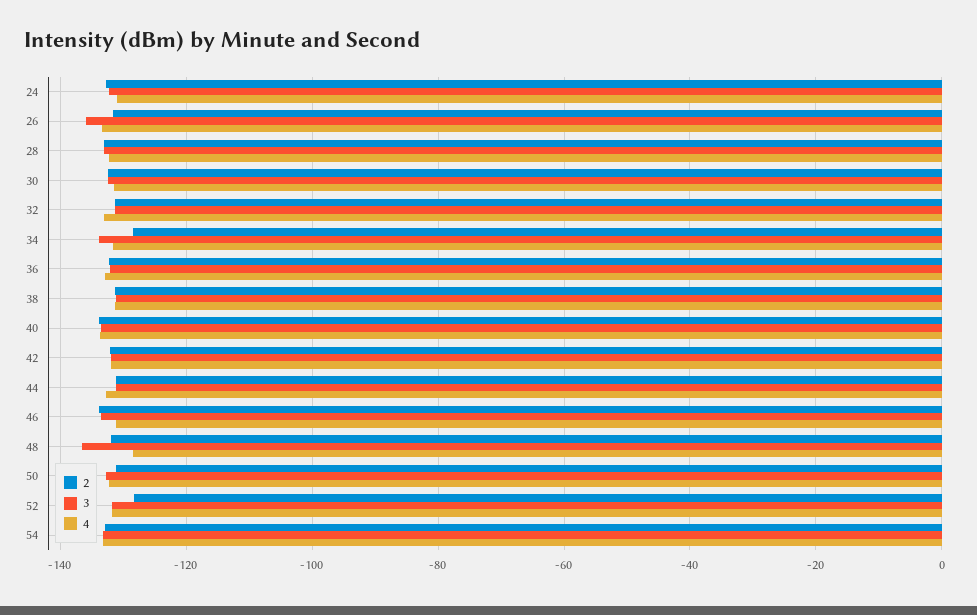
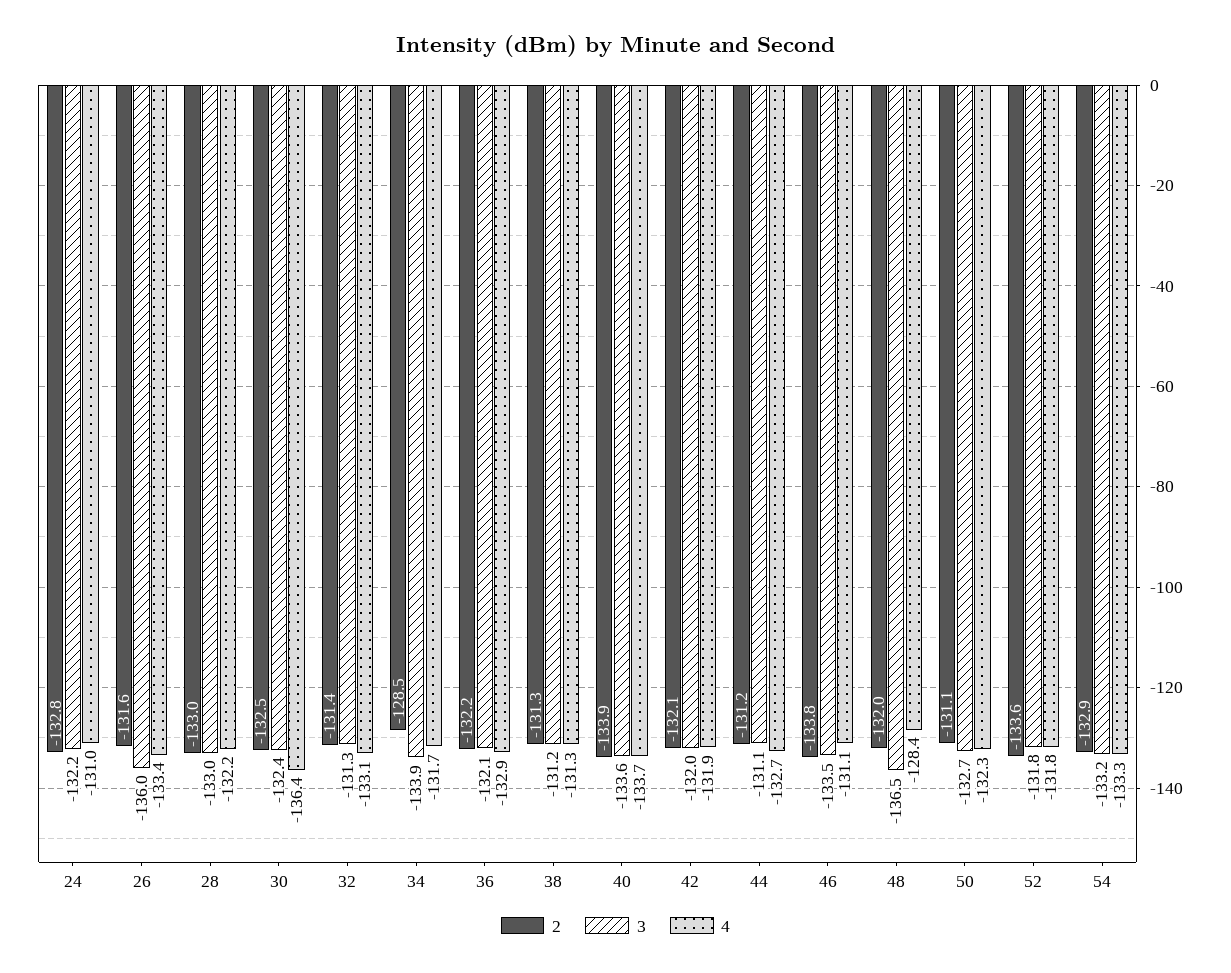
4, 30: -132 -> -136.4
2, 52: -128 -> -133.6

